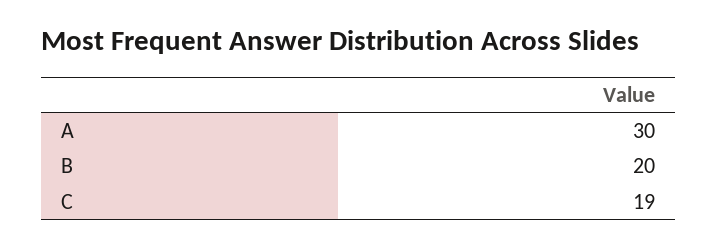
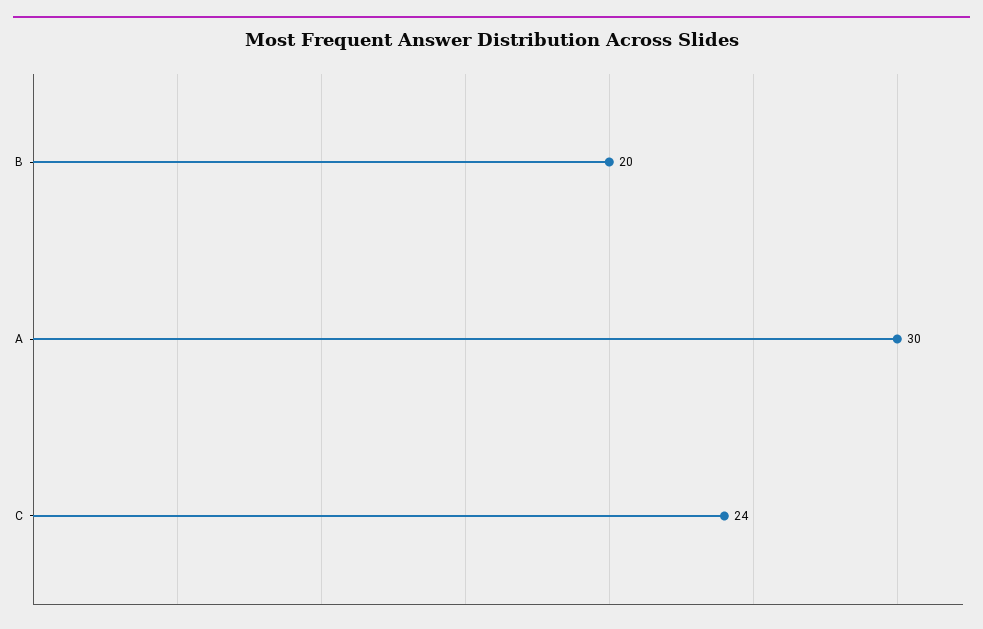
C: 19 -> 24

